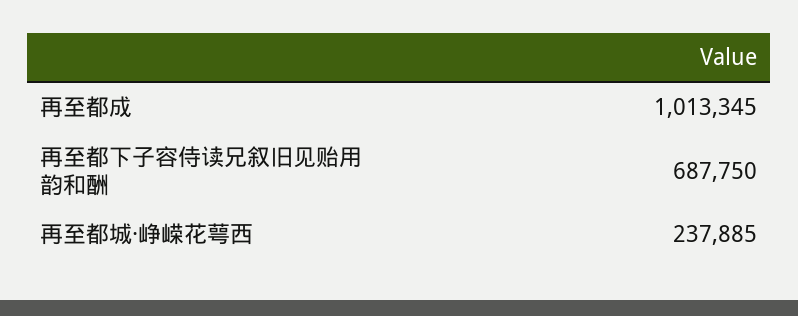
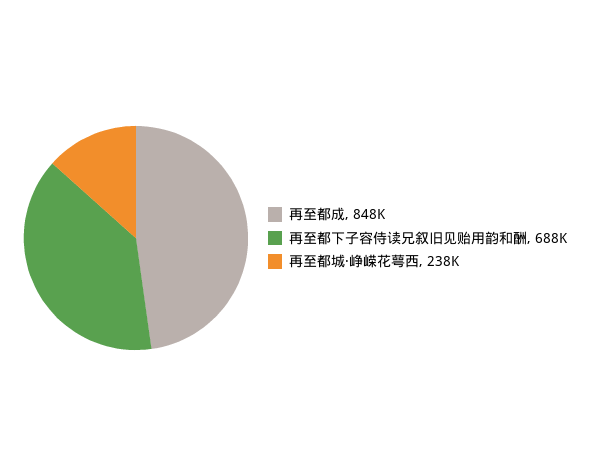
再至都成: 1013345 -> 848000

